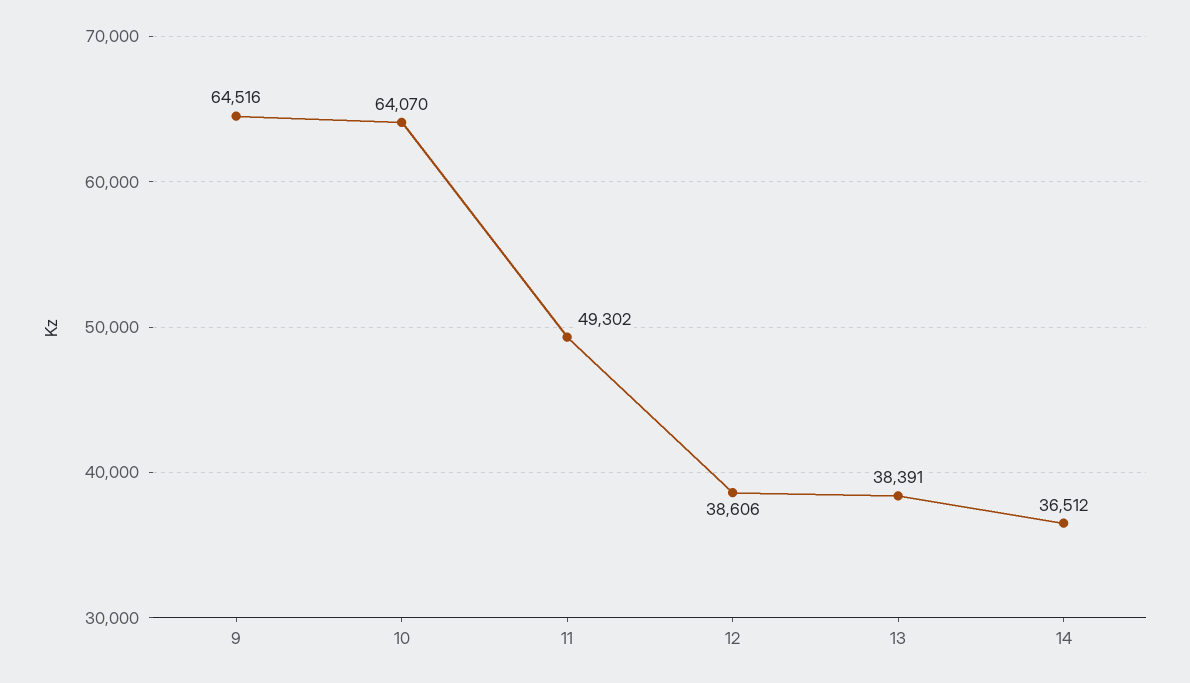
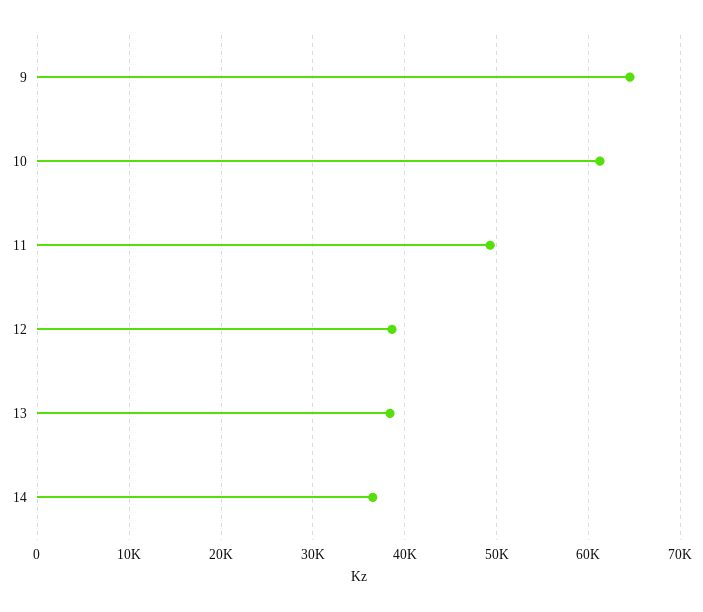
10: 64070 -> 61000

